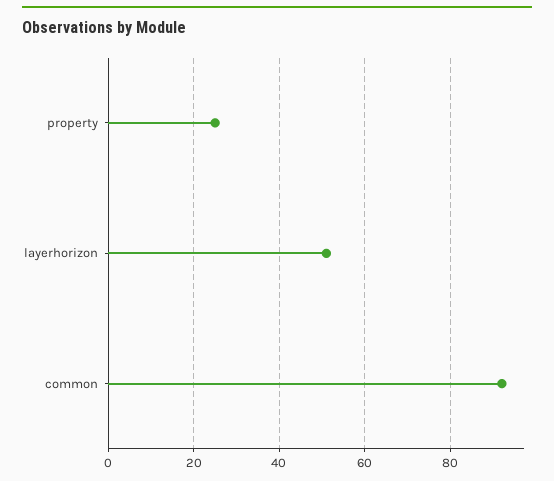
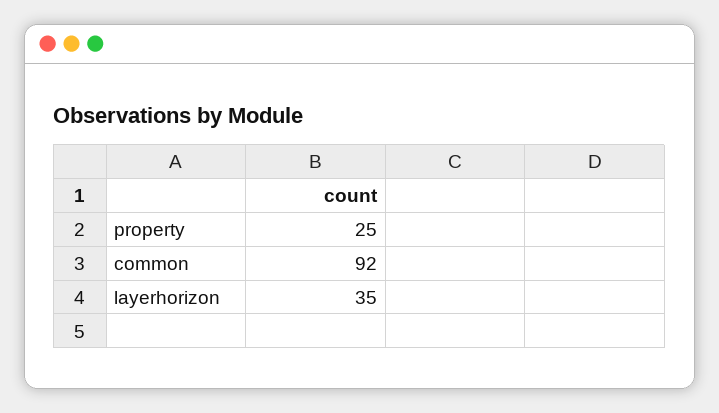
layerhorizon: 50 -> 35

